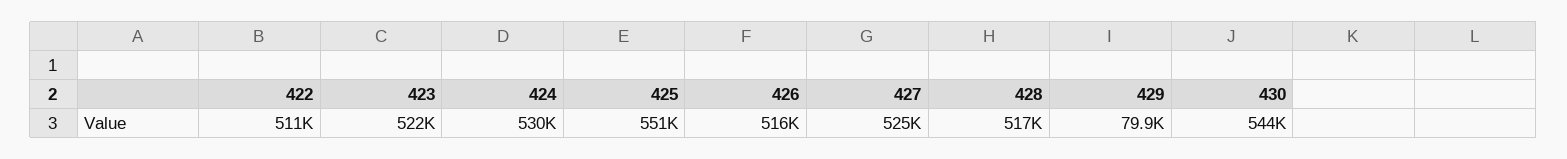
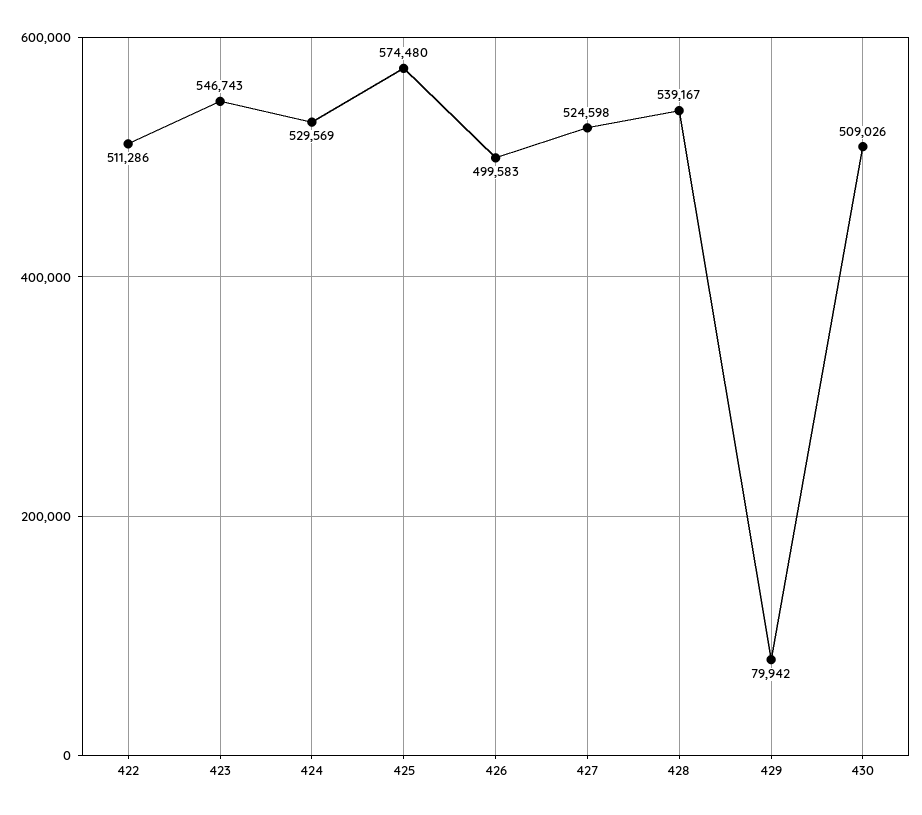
423: 522000 -> 546743
425: 551000 -> 574480
426: 516000 -> 499583
428: 517000 -> 539167
430: 544000 -> 509026

